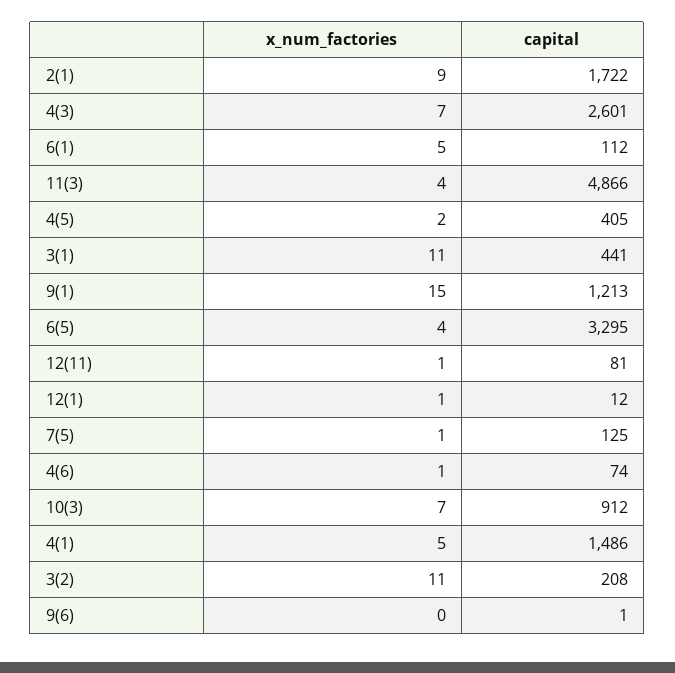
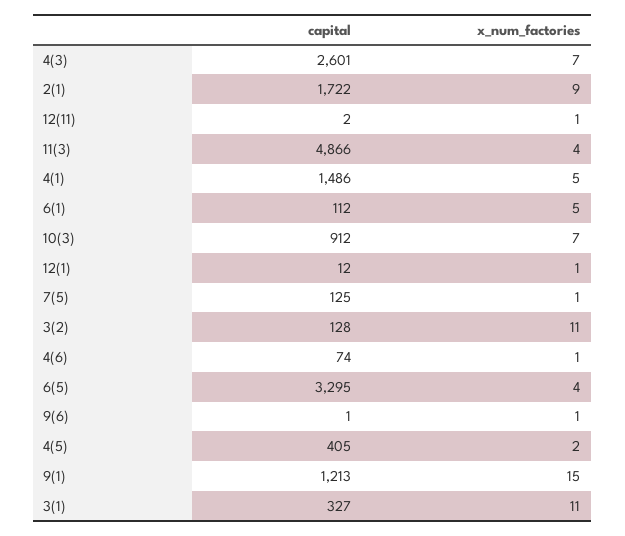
capital, 3(1): 441 -> 327
capital, 12(11): 81 -> 2
capital, 3(2): 208 -> 128
x_num_factories, 9(6): 0 -> 1

